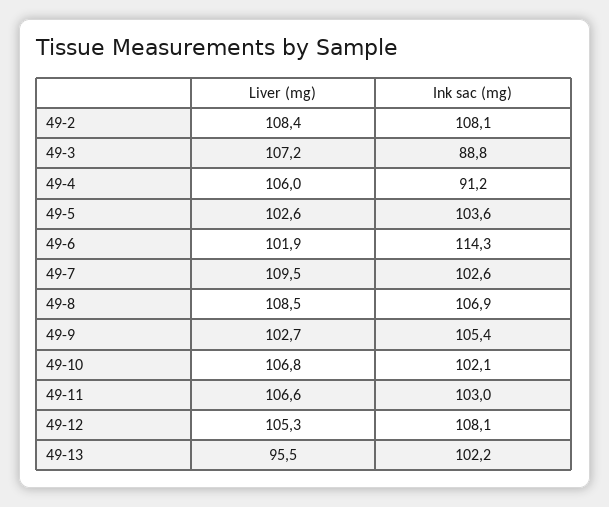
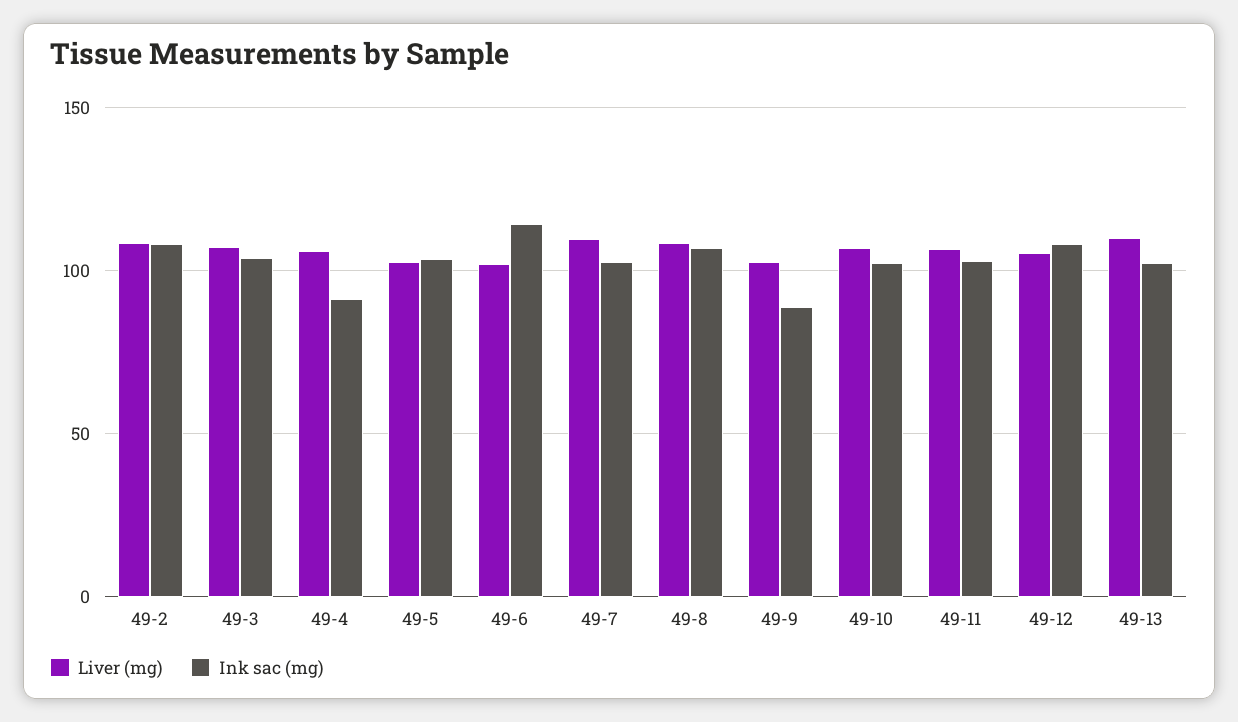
Ink sac (mg), 49-3: 88.8 -> 105
Ink sac (mg), 49-9: 105.4 -> 90
Liver (mg), 49-13: 95.5 -> 110

